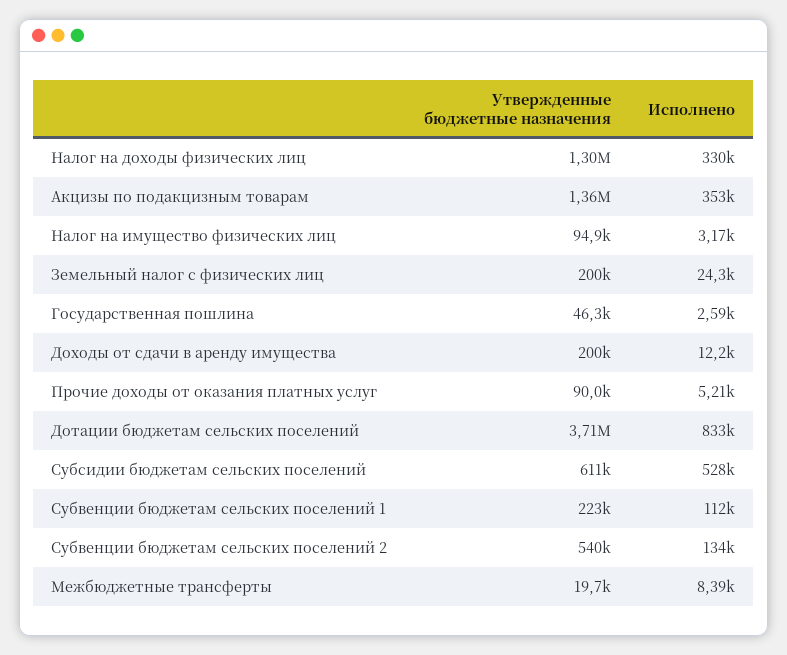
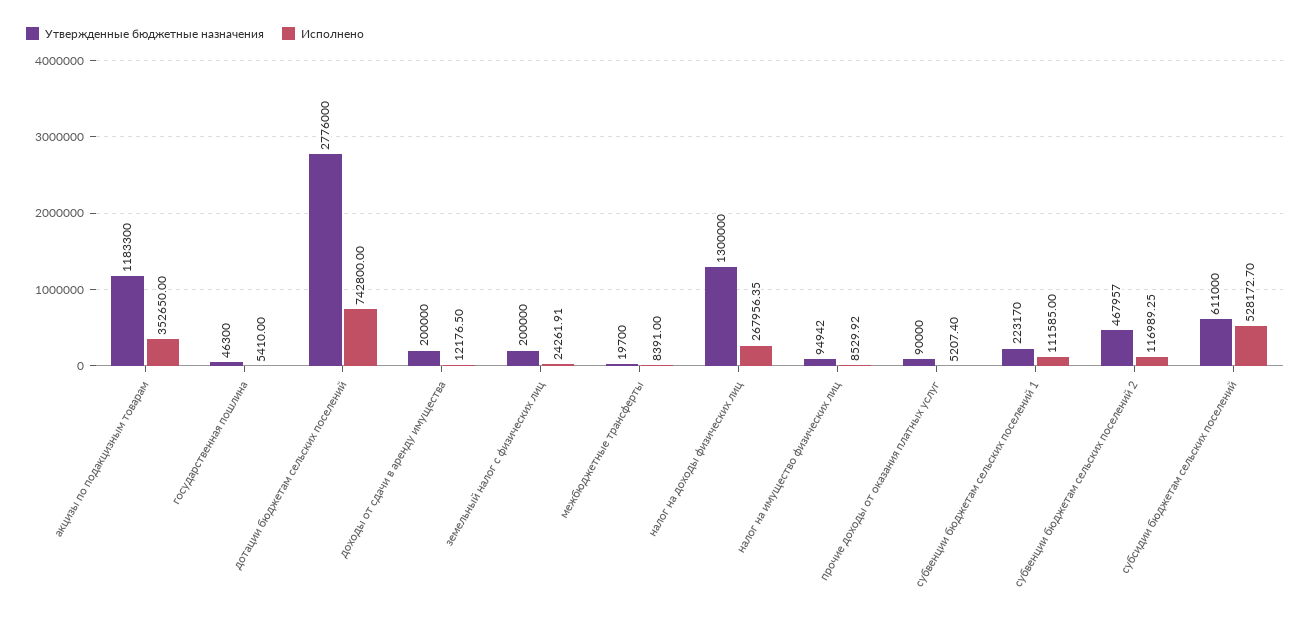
Исполнено, Налог на доходы физических лиц: 330000 -> 267956.35
Утвержденные бюджетные назначения, Акцизы по подакцизным товарам: 1360000 -> 1183300
Исполнено, Налог на имущество физических лиц: 3170 -> 8529.92
Исполнено, Государственная пошлина: 2590 -> 5410
Утвержденные бюджетные назначения, Дотации бюджетам сельских поселений: 3710000 -> 2776000
Исполнено, Дотации бюджетам сельских поселений: 833000 -> 742800
Утвержденные бюджетные назначения, Субвенции бюджетам сельских поселений 2: 540000 -> 467957
Исполнено, Субвенции бюджетам сельских поселений 2: 134000 -> 116989.25

